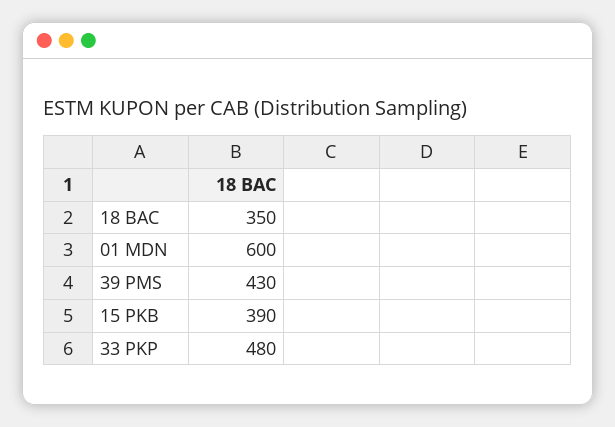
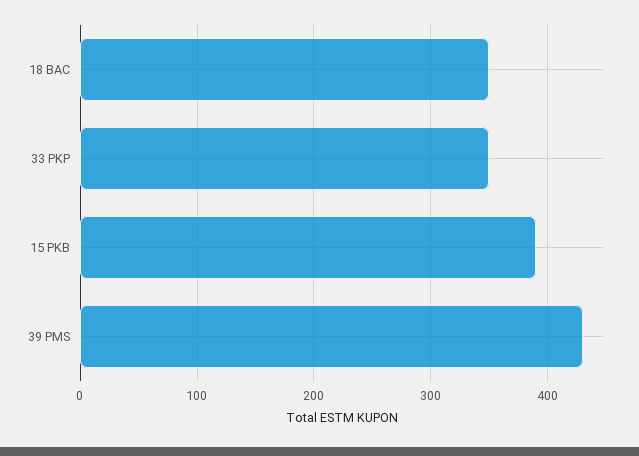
01 MDN: 600 -> none
33 PKP: 480 -> 350

